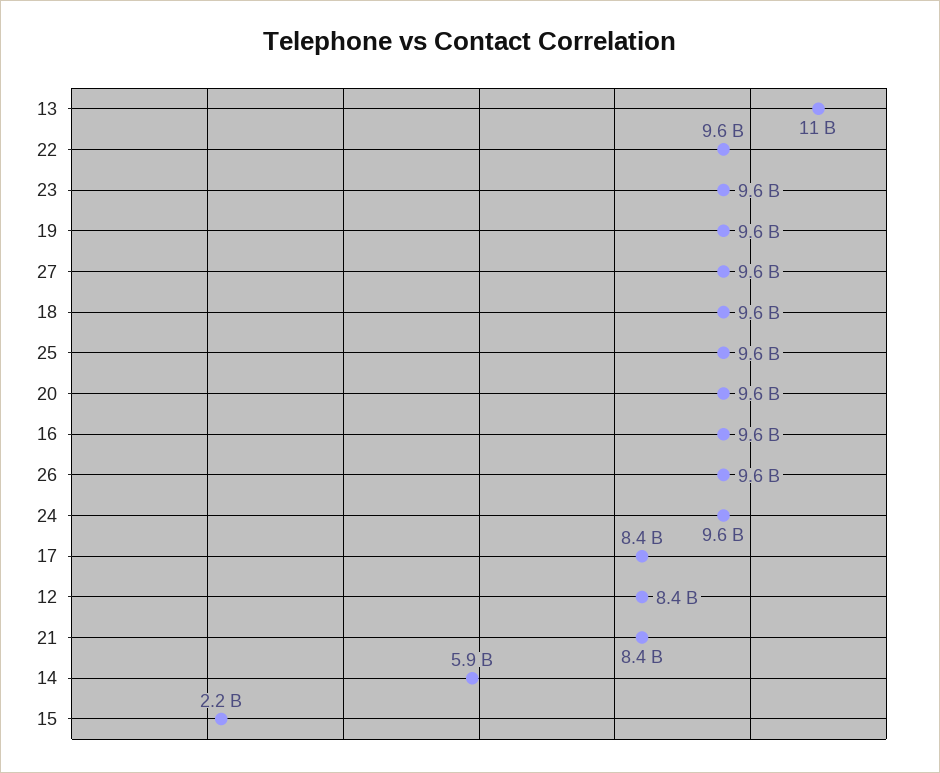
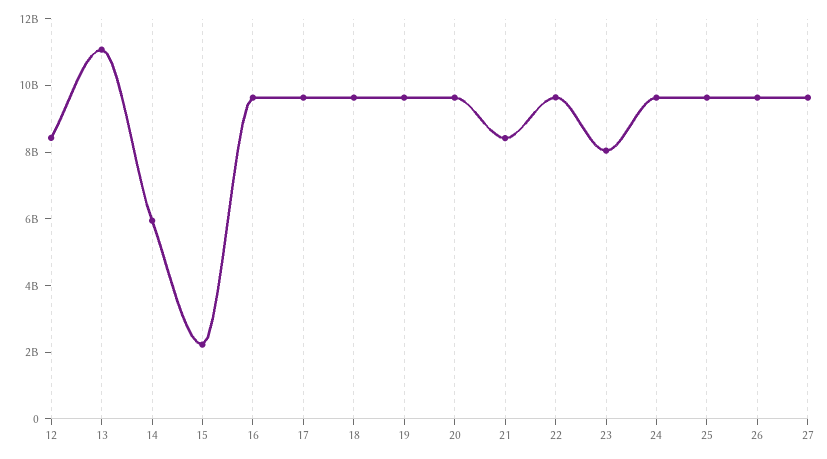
23: 9600000000 -> 8000000000
17: 8400000000 -> 9500000000

